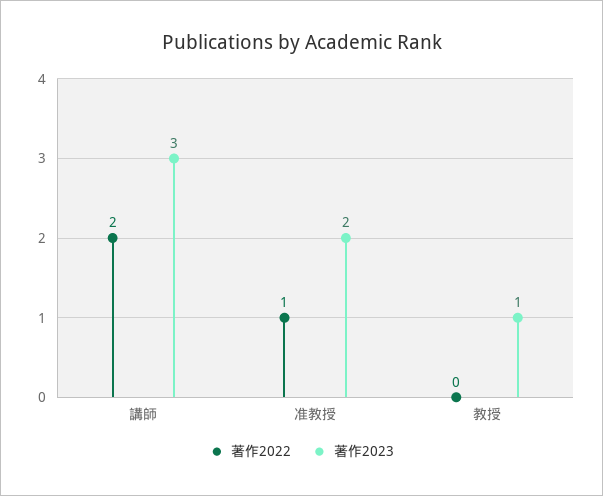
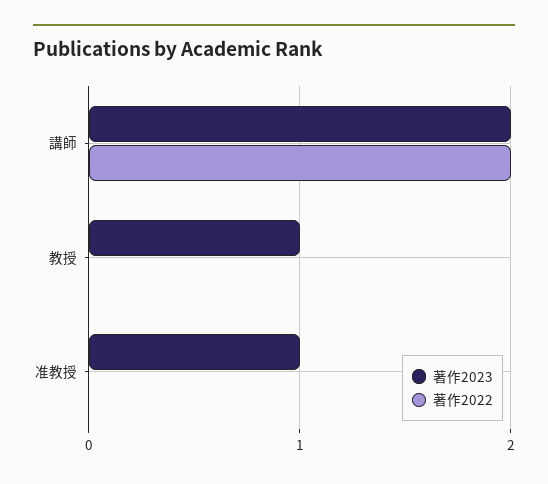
著作2023, 講師: 3 -> 2
著作2022, 准教授: 1 -> 0
著作2023, 准教授: 2 -> 1

